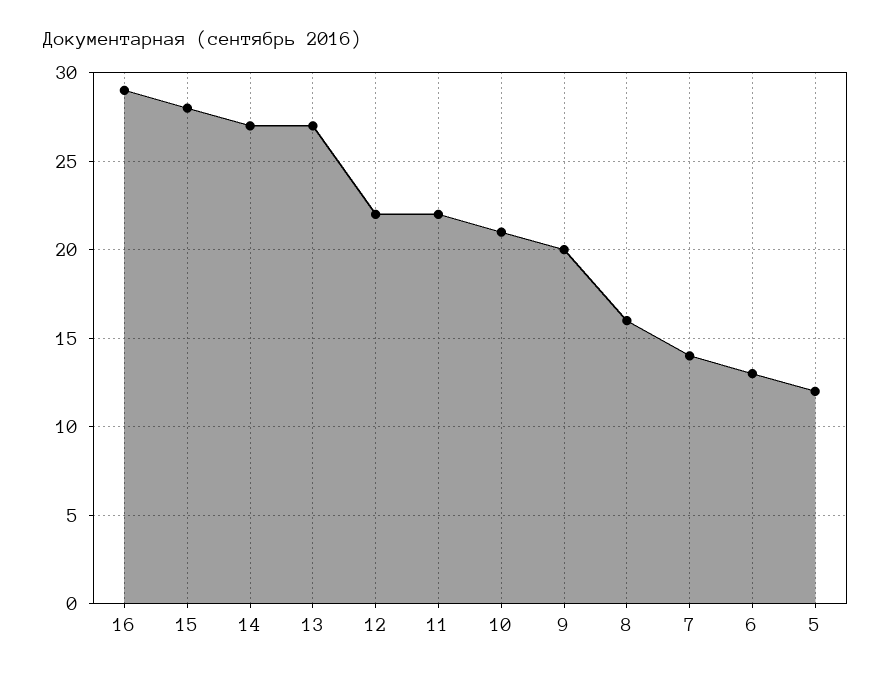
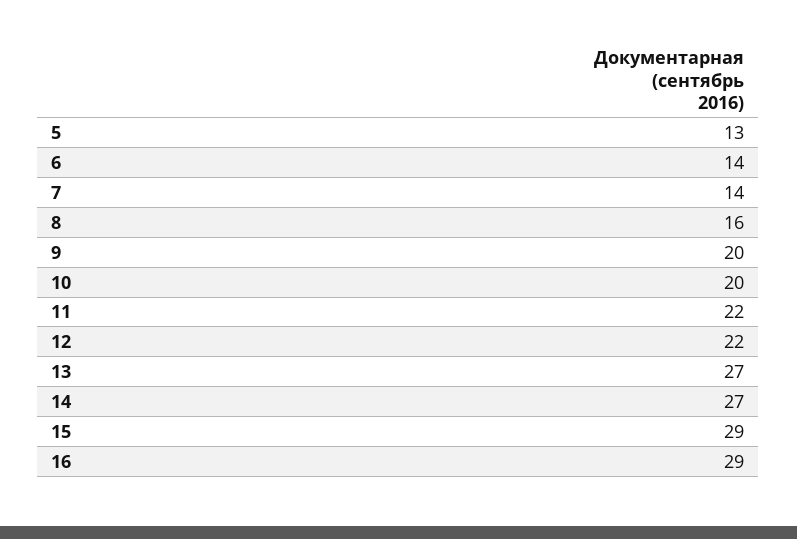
15: 28 -> 29
10: 21 -> 20
6: 13 -> 14
5: 12 -> 13

